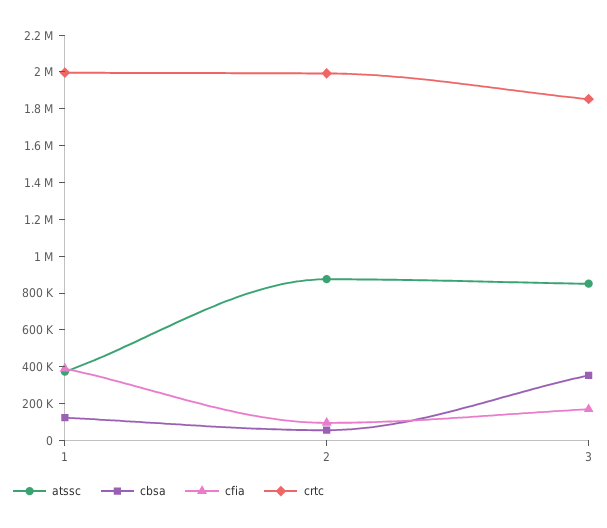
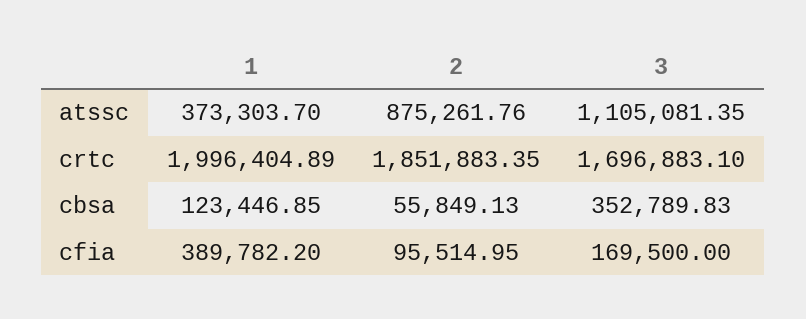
crtc, 2: 2000000 -> 1851883.35
atssc, 3: 850000 -> 1105081.35
crtc, 3: 1850000 -> 1696883.1

